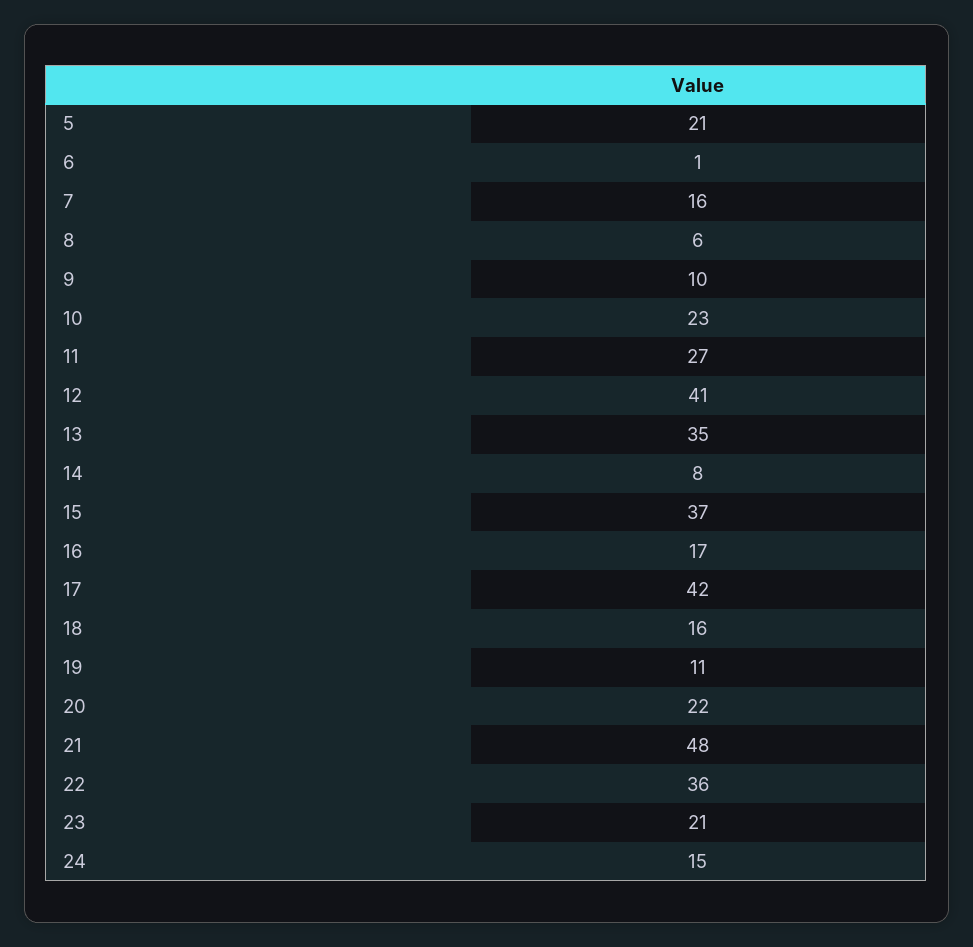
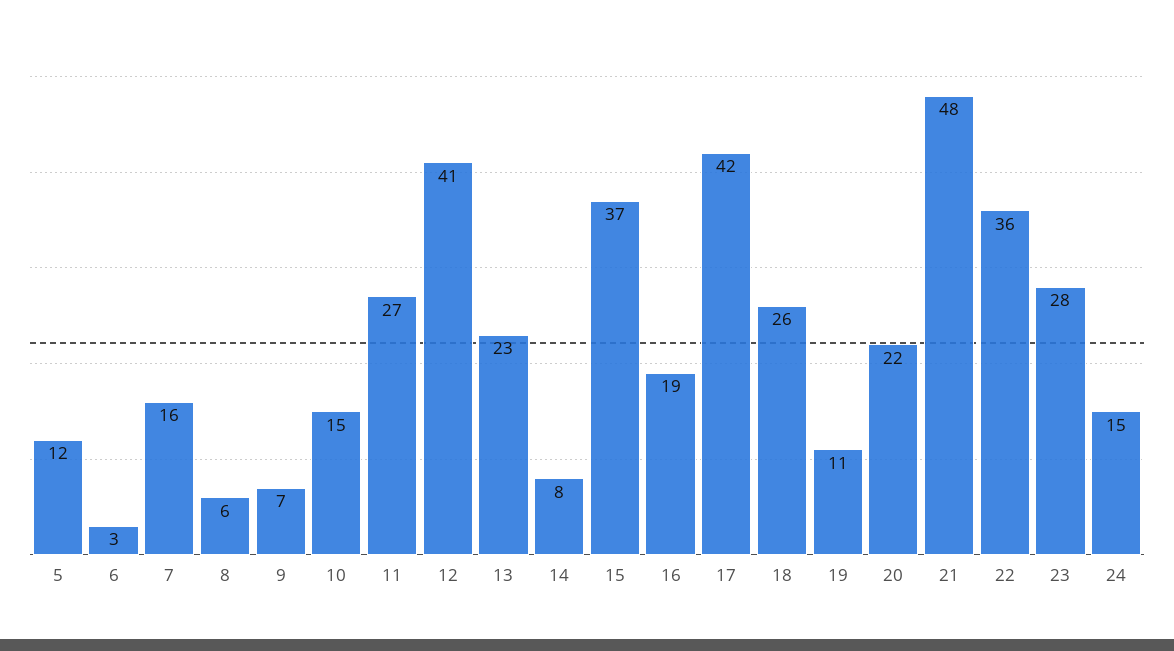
5: 21 -> 12
6: 1 -> 3
9: 10 -> 7
10: 23 -> 15
13: 35 -> 23
16: 17 -> 19
18: 16 -> 26
23: 21 -> 28

